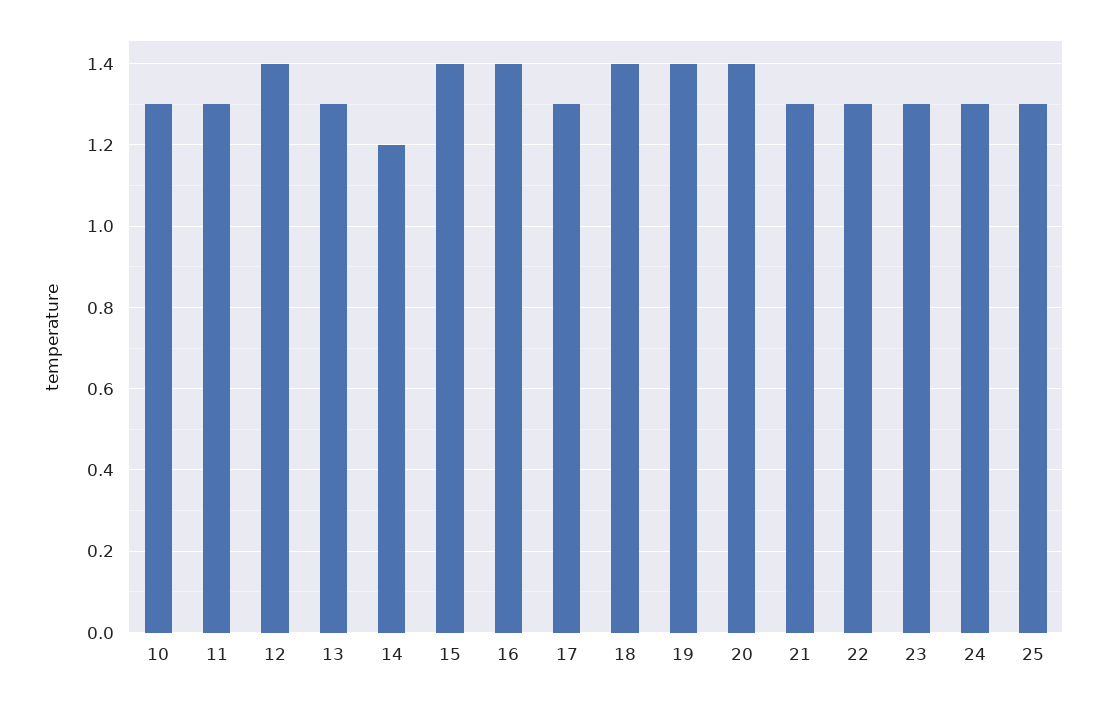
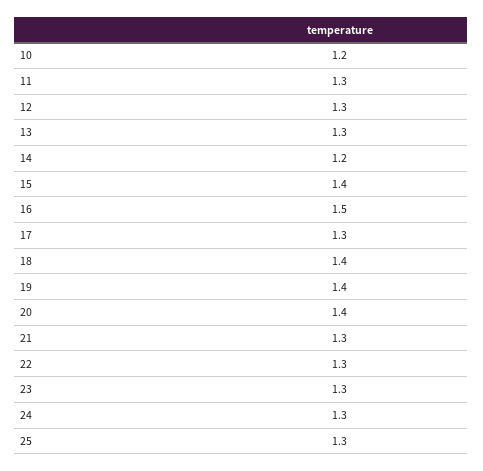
10: 1.3 -> 1.2
12: 1.4 -> 1.3
16: 1.4 -> 1.5

